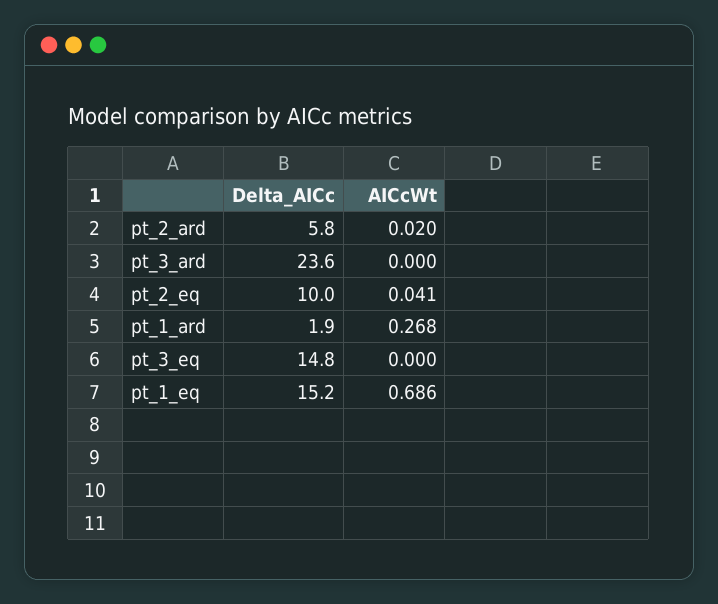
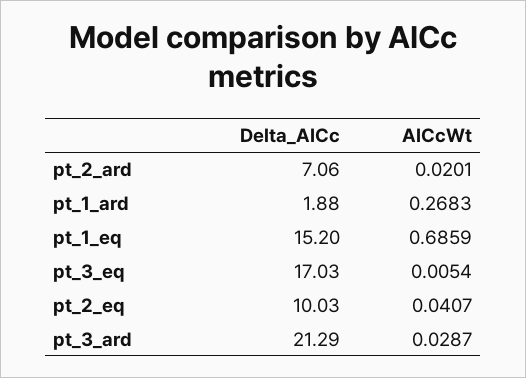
Delta_AICc, pt_2_ard: 5.8 -> 7.06
Delta_AICc, pt_3_ard: 23.6 -> 21.29
AICcWt, pt_3_ard: 0 -> 0.0287
Delta_AICc, pt_3_eq: 14.8 -> 17.03
AICcWt, pt_3_eq: 0 -> 0.0054

